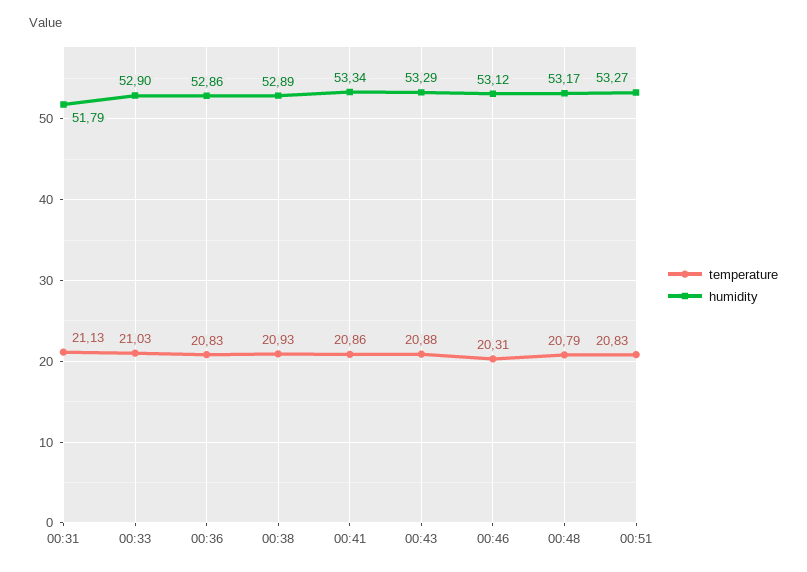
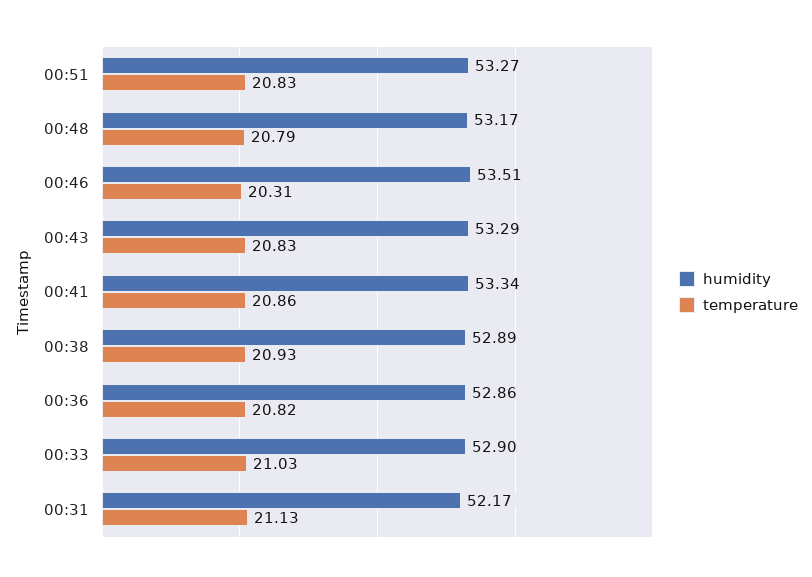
humidity, 00:31: 51.79 -> 52.17
temperature, 00:36: 20.83 -> 20.82
temperature, 00:43: 20.88 -> 20.83
humidity, 00:46: 53.12 -> 53.51

